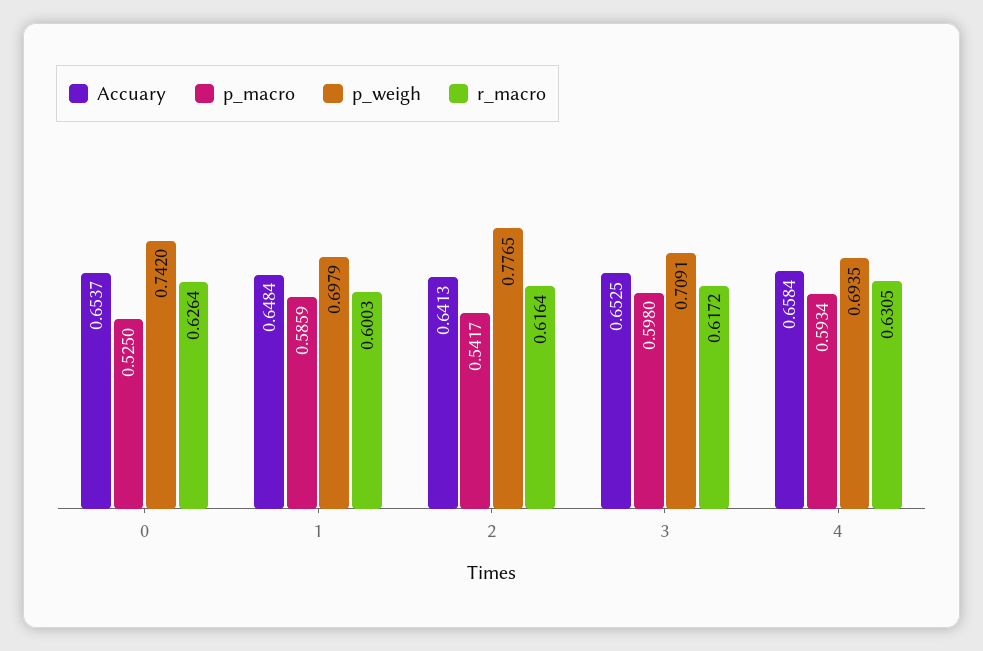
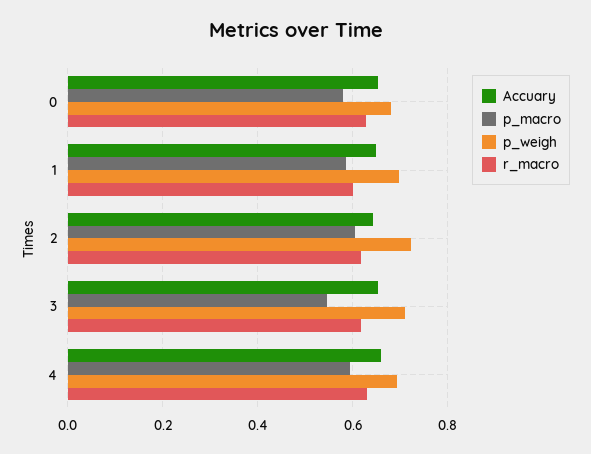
p_macro, 0: 0.525 -> 0.58
p_weigh, 0: 0.742 -> 0.68
p_macro, 2: 0.5417 -> 0.6
p_weigh, 2: 0.7765 -> 0.72
p_macro, 3: 0.598 -> 0.54

